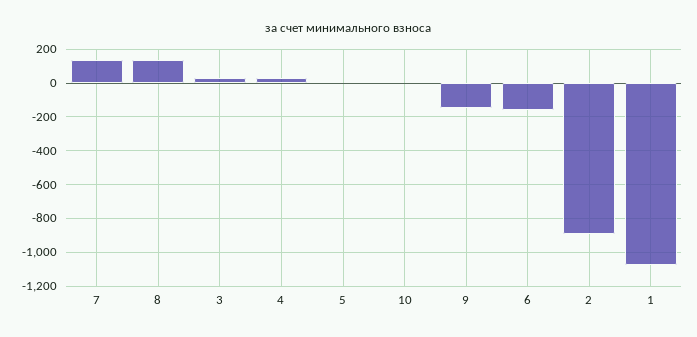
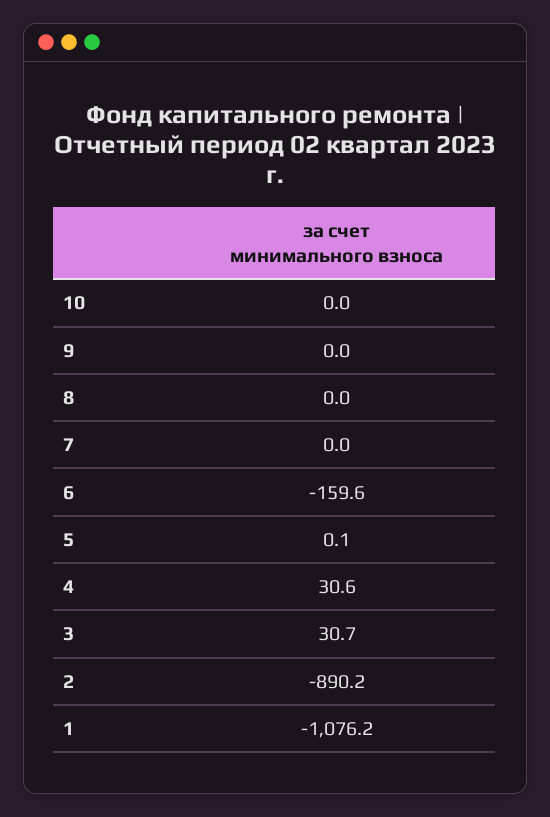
7: 150 -> 0
8: 150 -> 0
9: -150 -> 0

